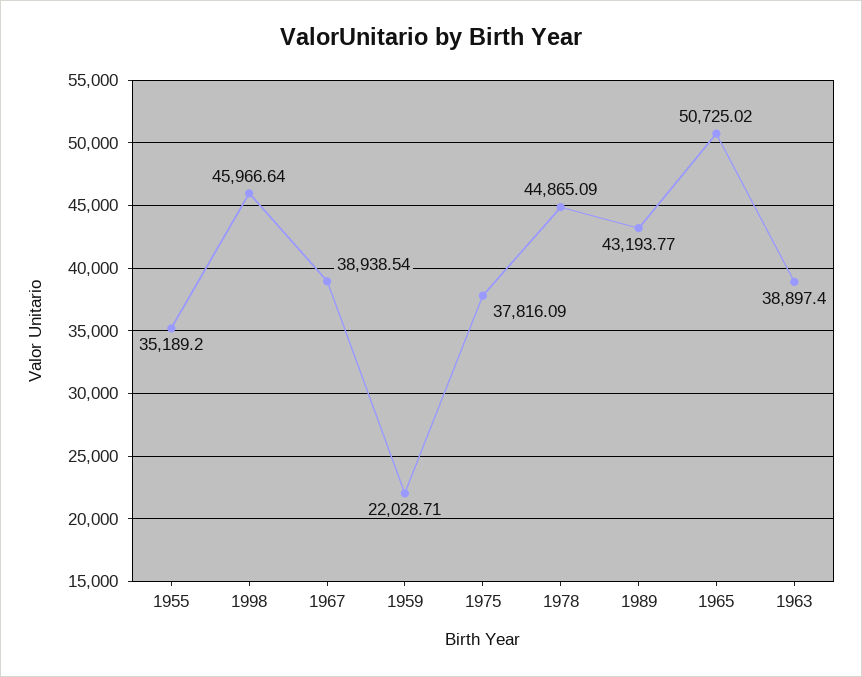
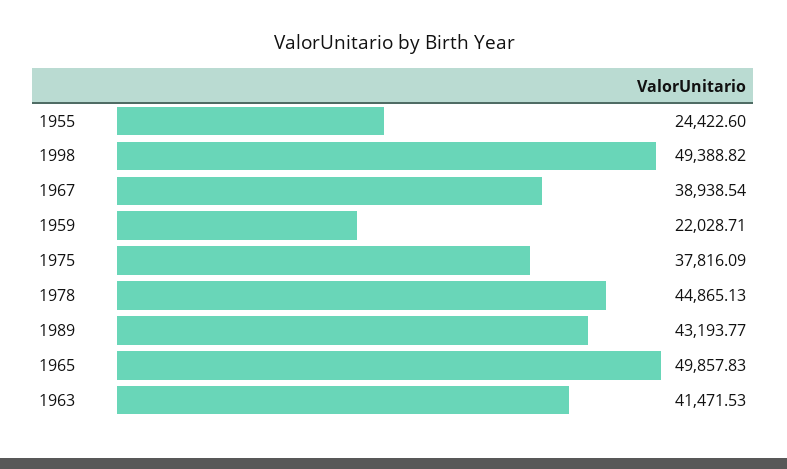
1955: 35189.2 -> 24422.6
1998: 45966.64 -> 49388.82
1978: 44865.09 -> 44865.13
1965: 50725.02 -> 49857.83
1963: 38897.4 -> 41471.53

